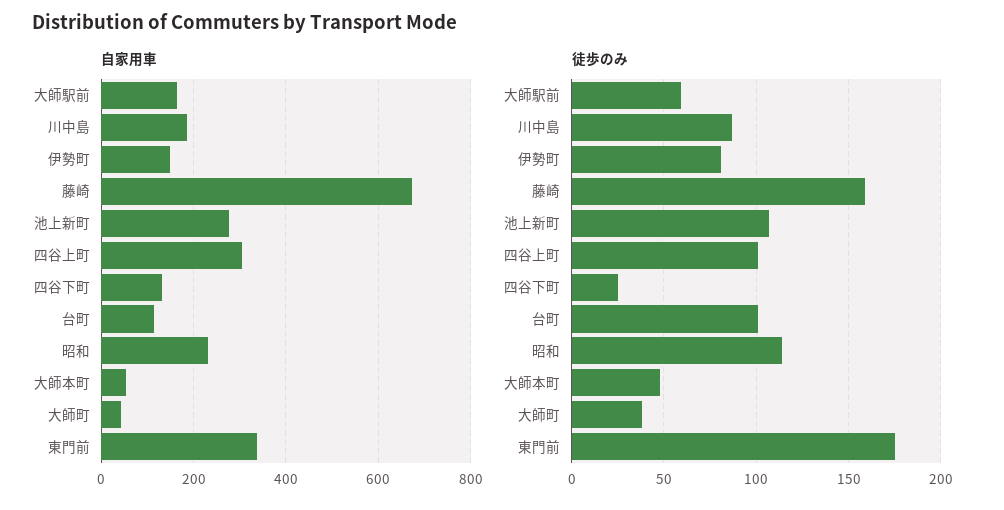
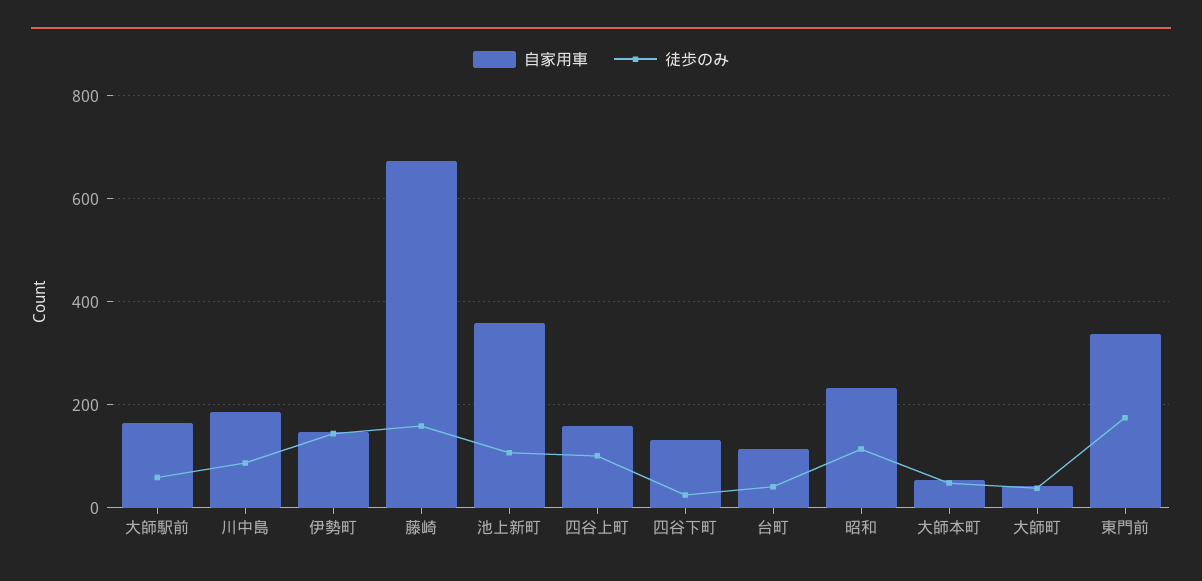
自家用車, 池上新町: 280 -> 360
自家用車, 四谷上町: 300 -> 160
徒歩のみ, 伊勢町: 80 -> 140
徒歩のみ, 台町: 100 -> 40

